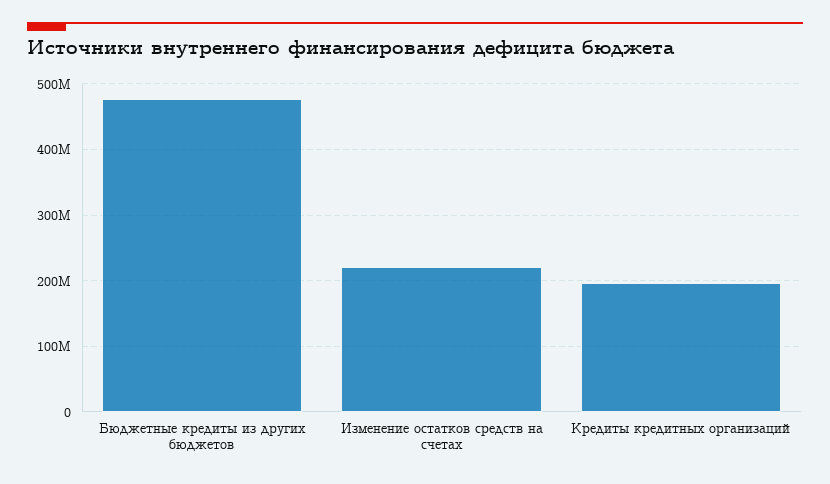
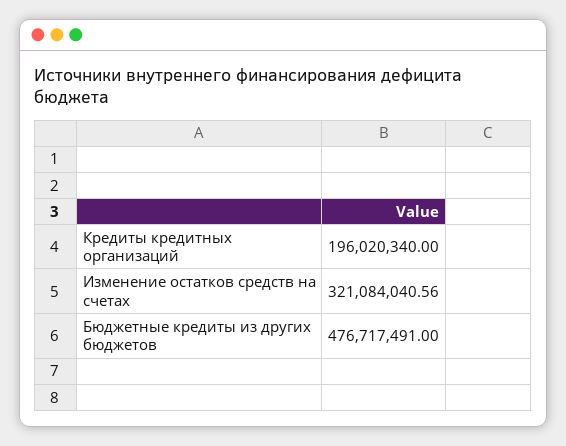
Изменение остатков средств на счетах: 220000000 -> 321084040.56

